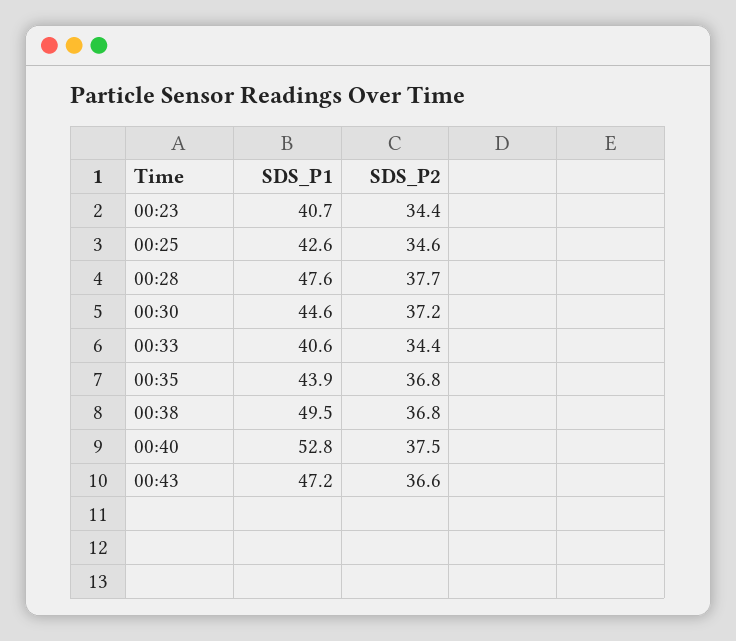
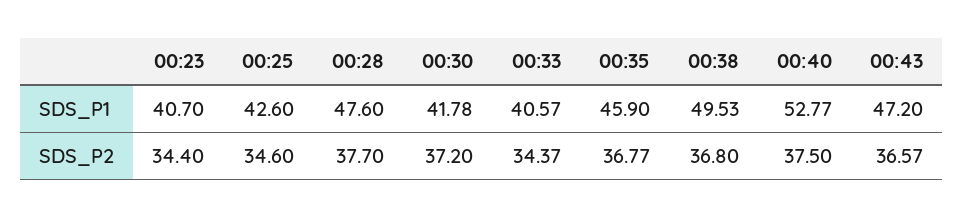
SDS_P1, 00:30: 44.6 -> 41.78
SDS_P1, 00:35: 43.9 -> 45.9

